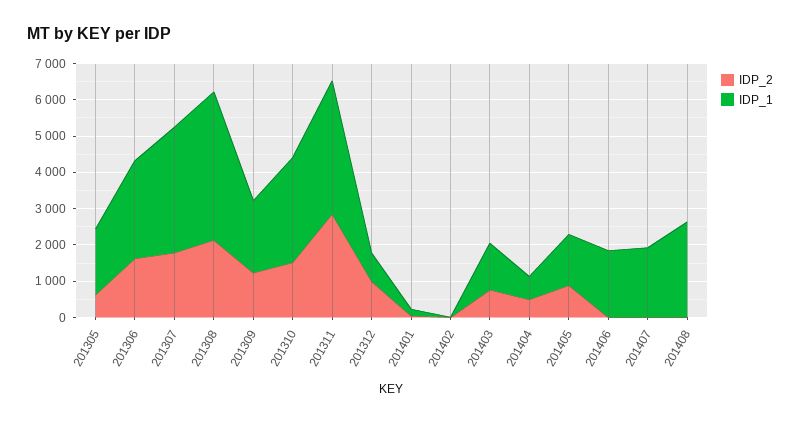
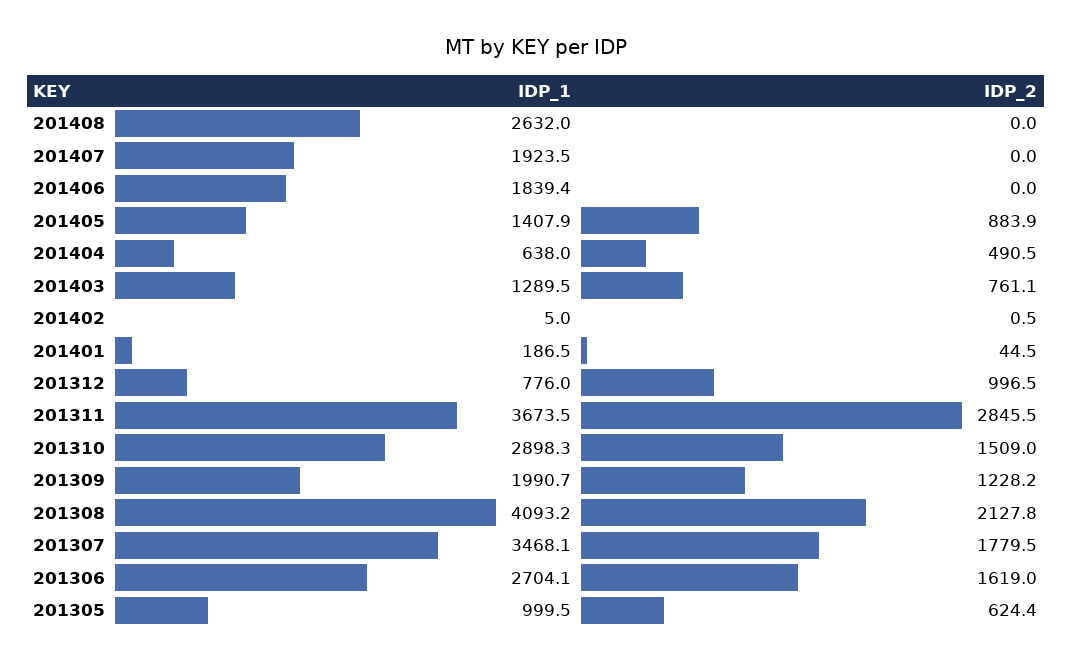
IDP_1, 201305: 1750 -> 999.5

